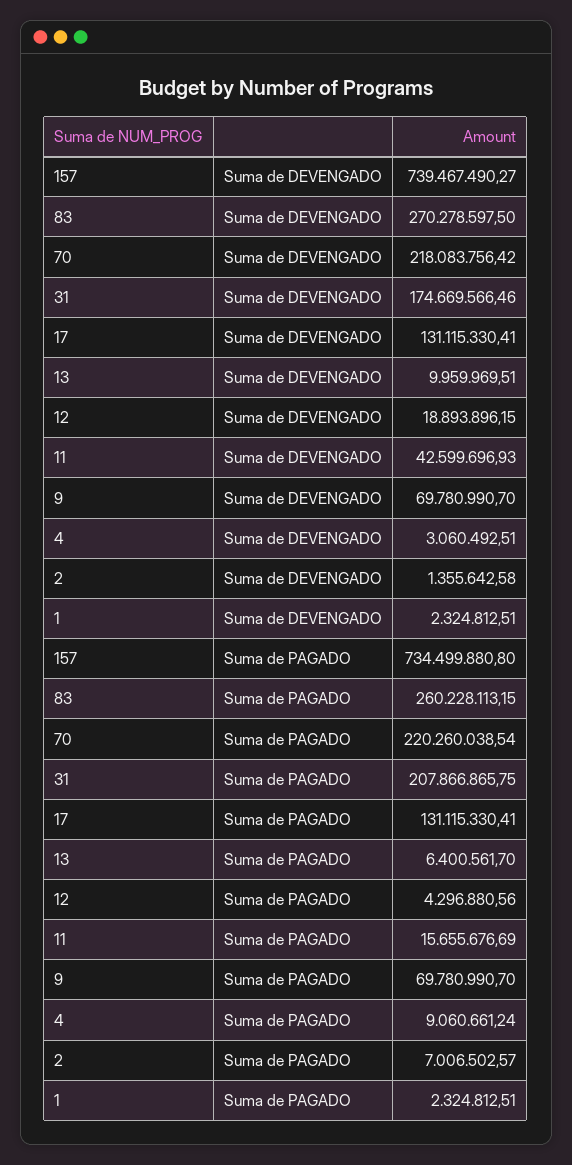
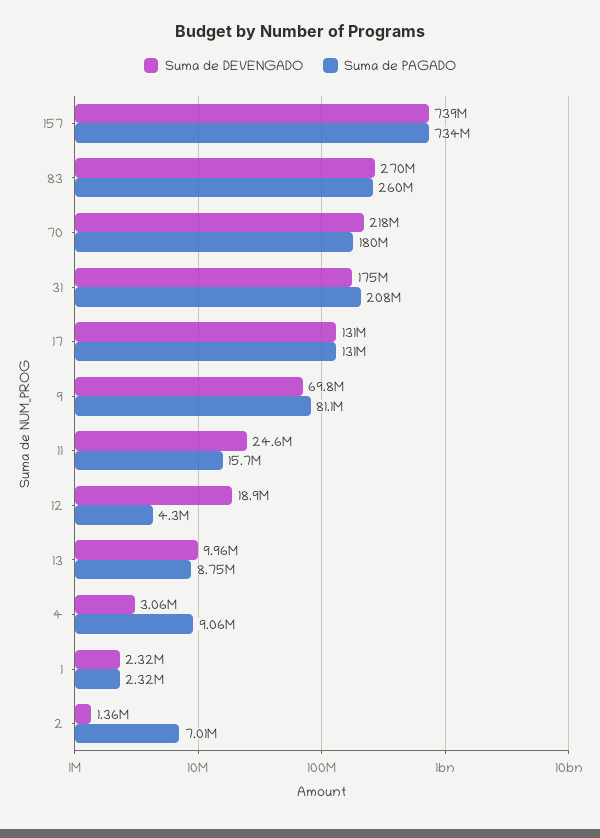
Suma de DEVENGADO, 11: 42599696.93 -> 24600000
Suma de PAGADO, 70: 220260038.54 -> 180000000
Suma de PAGADO, 13: 6400561.7 -> 8750000
Suma de PAGADO, 9: 69780990.7 -> 81100000

